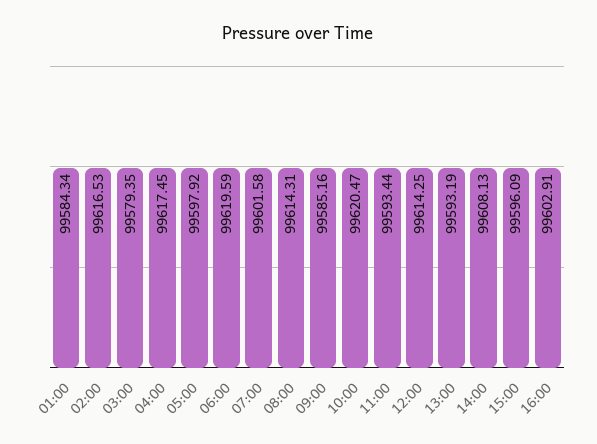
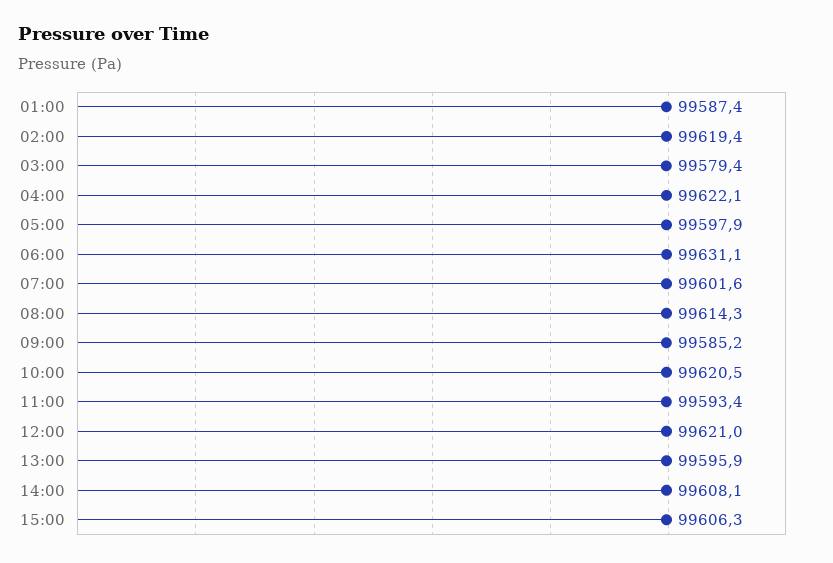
01:00: 99584.34 -> 99587.4
02:00: 99616.53 -> 99619.4
04:00: 99617.45 -> 99622.1
06:00: 99619.59 -> 99631.1
12:00: 99614.25 -> 99621
13:00: 99593.19 -> 99595.9
15:00: 99596.09 -> 99606.3
16:00: 99602.91 -> none

